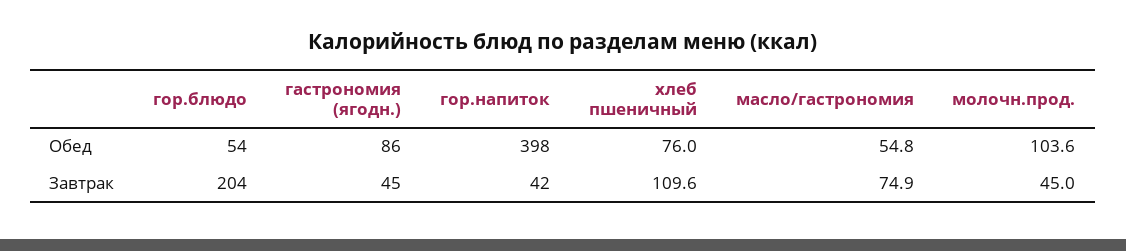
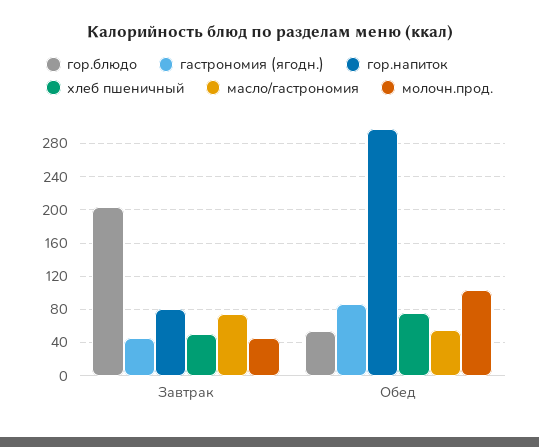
гор.напиток, Обед: 398 -> 300
гор.напиток, Завтрак: 42 -> 80
хлеб пшеничный, Завтрак: 109.6 -> 50

